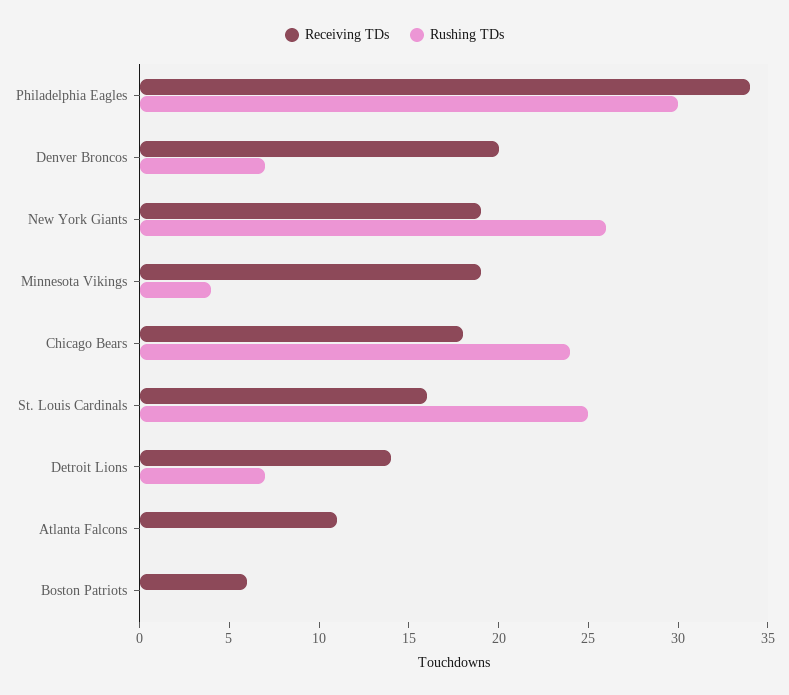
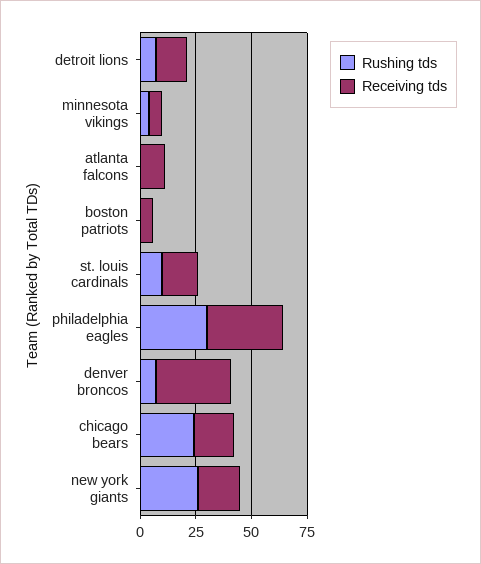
Receiving TDs, Denver Broncos: 20 -> 35
Receiving TDs, Minnesota Vikings: 19 -> 5
Rushing TDs, St. Louis Cardinals: 25 -> 10

